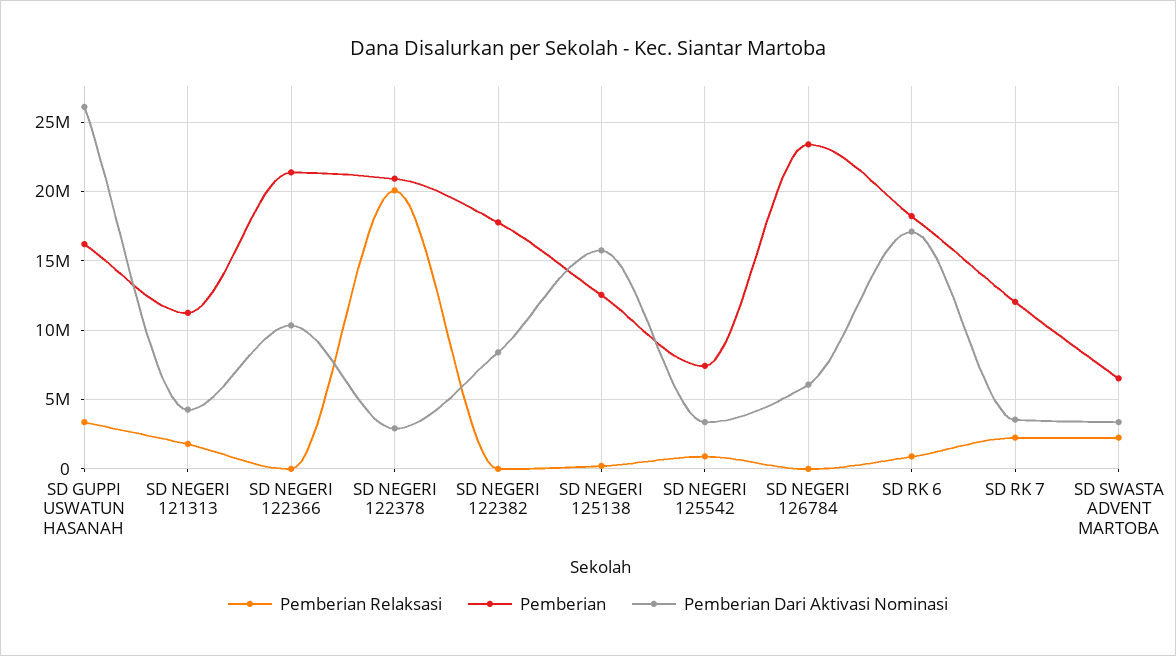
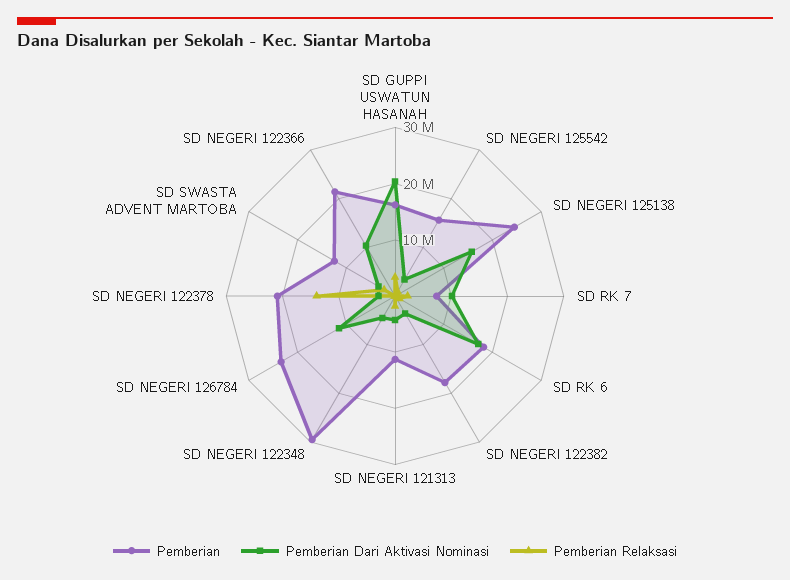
Pemberian Dari Aktivasi Nominasi, SD GUPPI USWATUN HASANAH: 26000000 -> 20000000
Pemberian Relaksasi, SD NEGERI 122378: 20000000 -> 14000000
Pemberian Dari Aktivasi Nominasi, SD NEGERI 122382: 8500000 -> 4000000
Pemberian, SD NEGERI 125138: 12500000 -> 24000000
Pemberian, SD NEGERI 125542: 7500000 -> 16000000
Pemberian Dari Aktivasi Nominasi, SD NEGERI 126784: 6000000 -> 12000000
Pemberian, SD RK 7: 12000000 -> 8000000
Pemberian Dari Aktivasi Nominasi, SD RK 7: 3500000 -> 10000000
Pemberian, SD SWASTA ADVENT MARTOBA: 6500000 -> 12000000
Pemberian, SD NEGERI 122348: none -> 30000000
Pemberian Dari Aktivasi Nominasi, SD NEGERI 122348: none -> 4000000
Pemberian Relaksasi, SD NEGERI 122348: none -> 0

